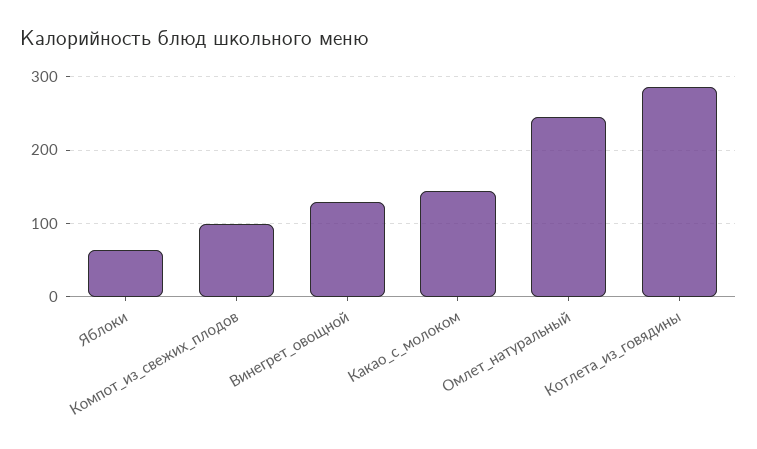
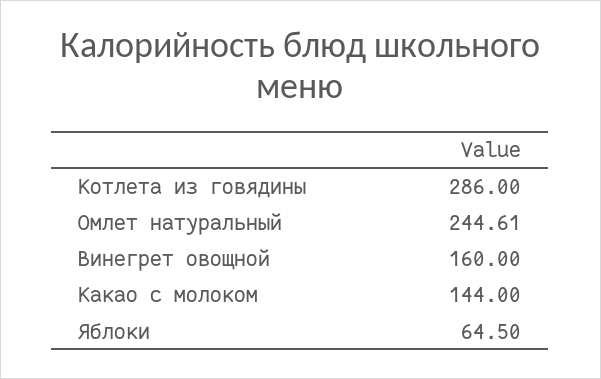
Компот_из_свежих_плодов: 100 -> none
Винегрет_овощной: 130 -> 160

